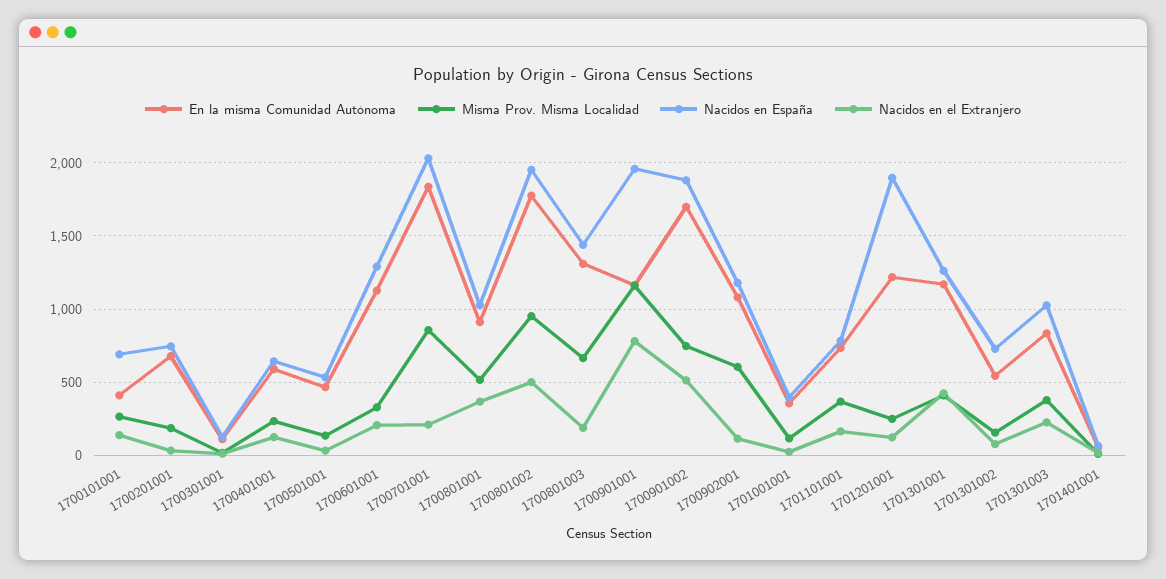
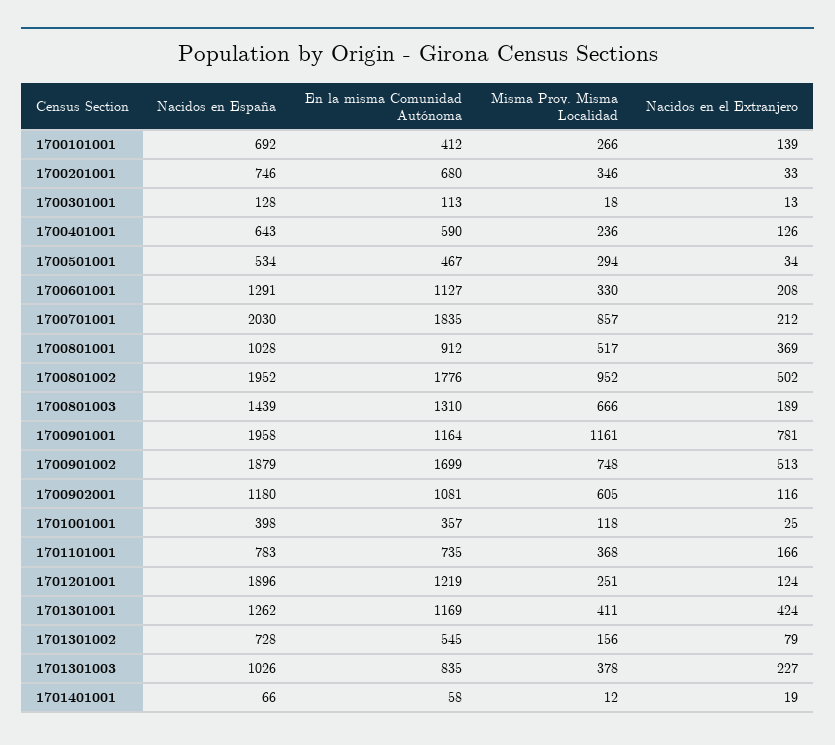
Misma Prov. Misma Localidad, 1700201001: 200 -> 346
Misma Prov. Misma Localidad, 1700501001: 150 -> 294

